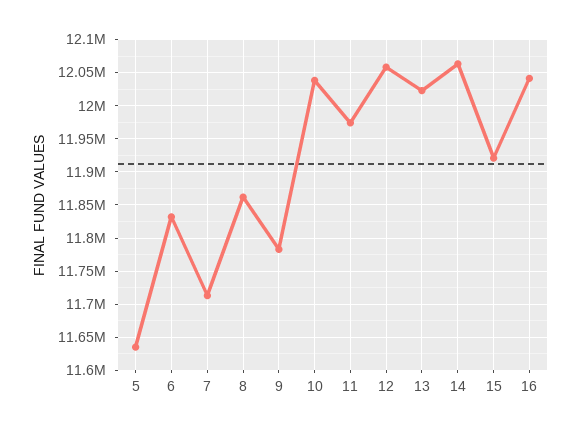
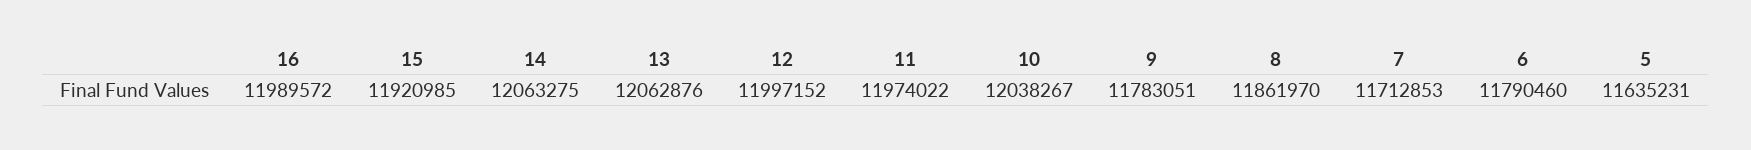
6: 11830000 -> 11790460
12: 12060000 -> 11997152
13: 12020000 -> 12062876
16: 12040000 -> 11989572

